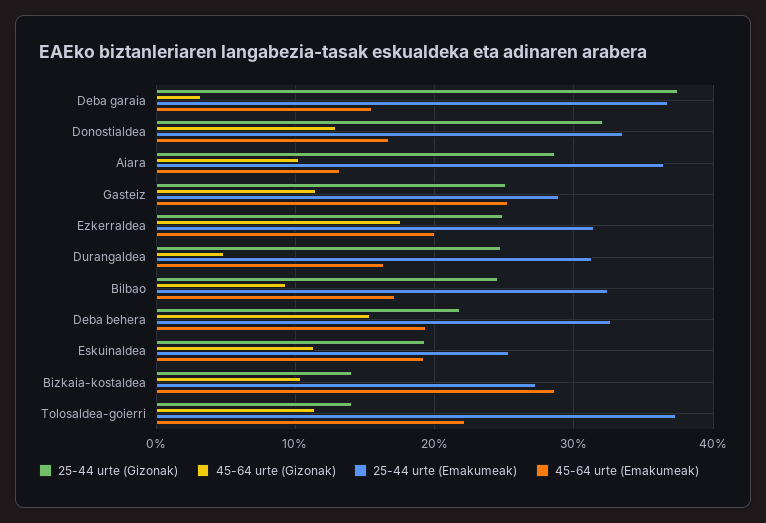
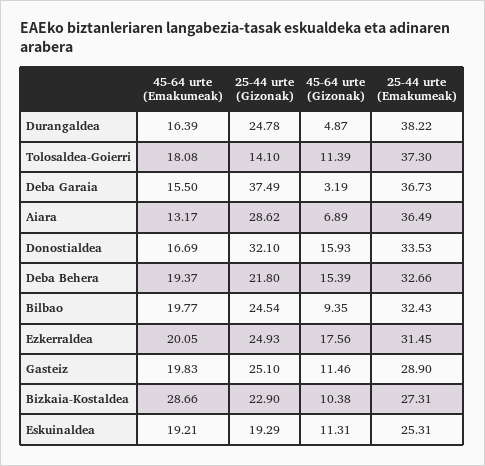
45-64 urte (Gizonak), Donostialdea: 13 -> 15.93
45-64 urte (Gizonak), Aiara: 10 -> 6.89
45-64 urte (Emakumeak), Gasteiz: 25 -> 19.83
25-44 urte (Emakumeak), Durangaldea: 31 -> 38.22
45-64 urte (Emakumeak), Bilbao: 17 -> 19.77
25-44 urte (Gizonak), Bizkaia-kostaldea: 14 -> 22.9
45-64 urte (Emakumeak), Tolosaldea-goierri: 22 -> 18.08

